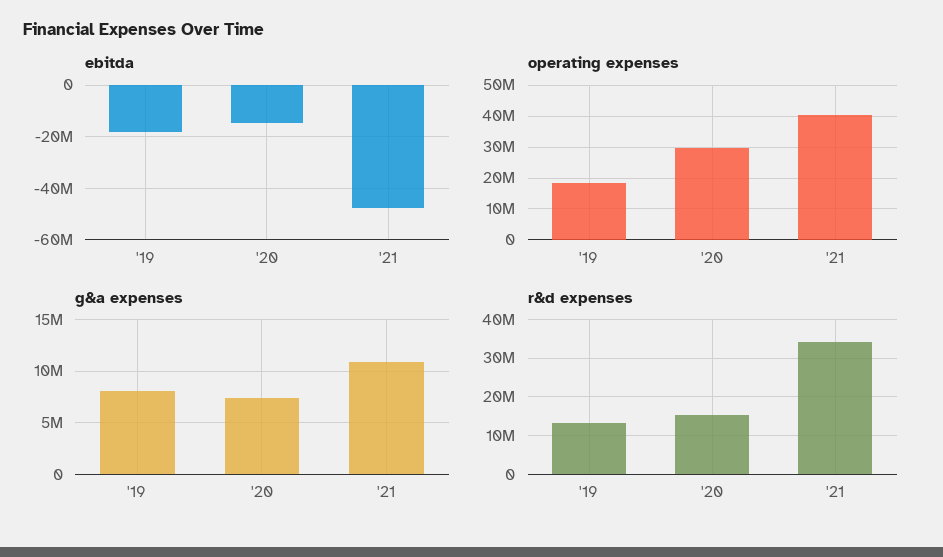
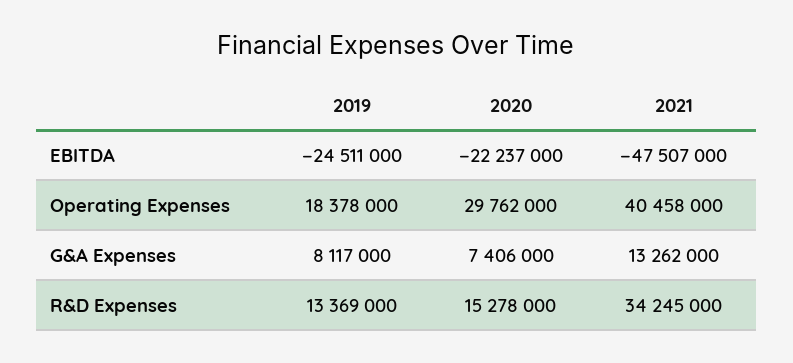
ebitda, '19: -17500000 -> -24511000
ebitda, '20: -15000000 -> -22237000
g&a expenses, '21: 11000000 -> 13262000

